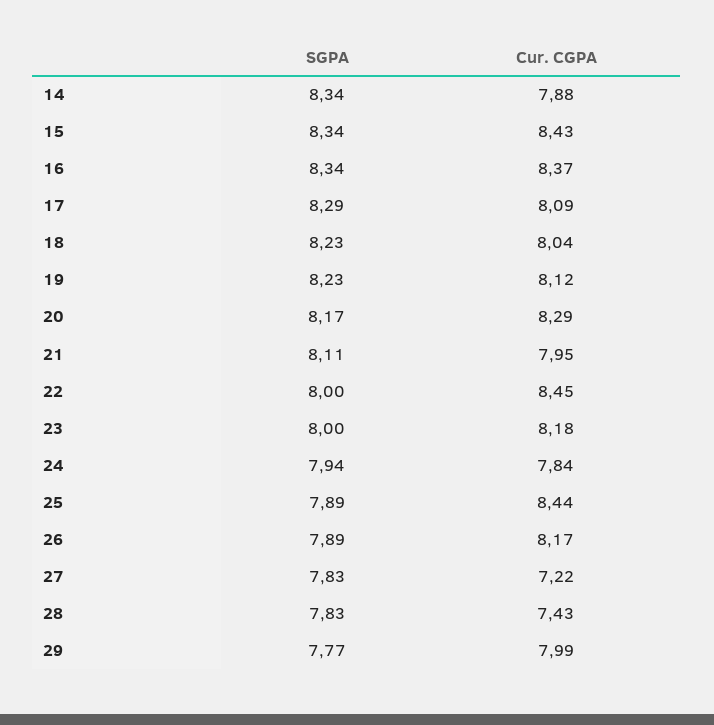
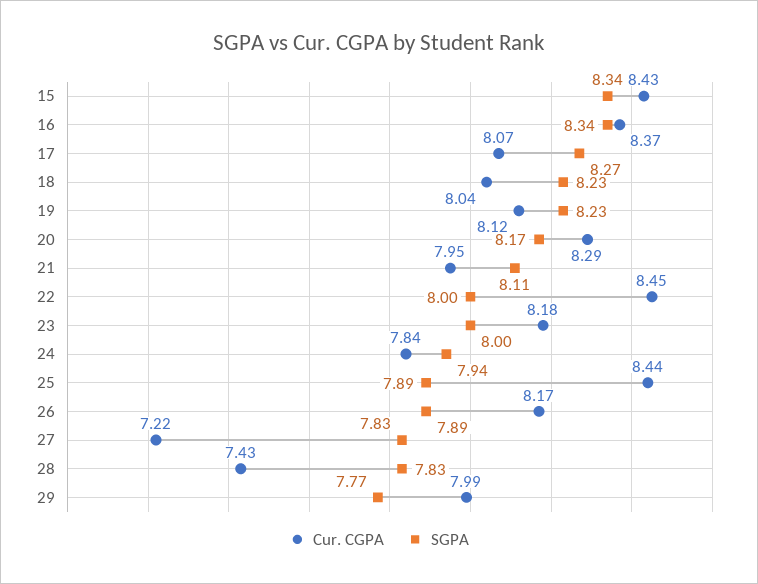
SGPA, 14: 8.34 -> none
Cur. CGPA, 14: 7.88 -> none
SGPA, 17: 8.29 -> 8.27
Cur. CGPA, 17: 8.09 -> 8.07

